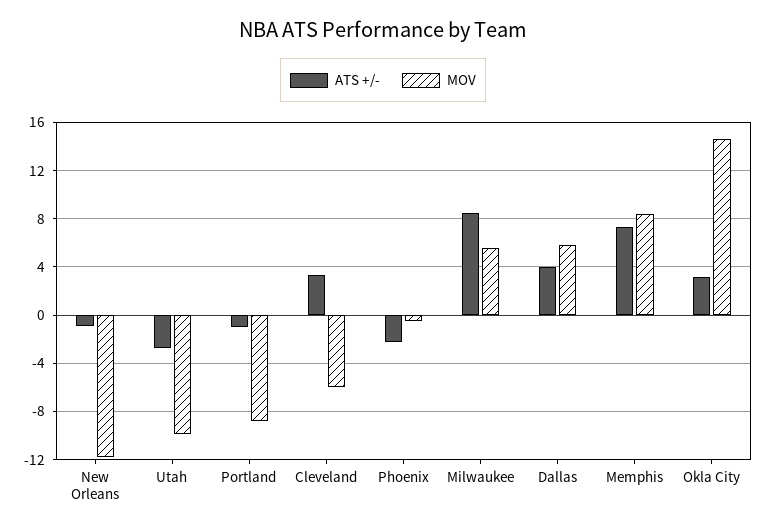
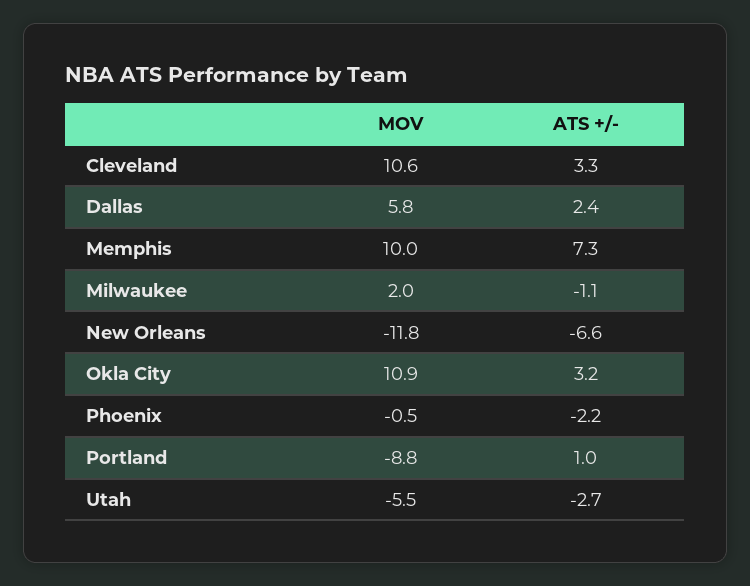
ATS +/-, New Orleans: -1 -> -6.6
MOV, Utah: -10 -> -5.5
ATS +/-, Portland: -1 -> 1
MOV, Cleveland: -6 -> 10.6
ATS +/-, Milwaukee: 8.5 -> -1.1
MOV, Milwaukee: 5.5 -> 2
ATS +/-, Dallas: 4 -> 2.4
MOV, Memphis: 8.5 -> 10
MOV, Okla City: 14.5 -> 10.9

